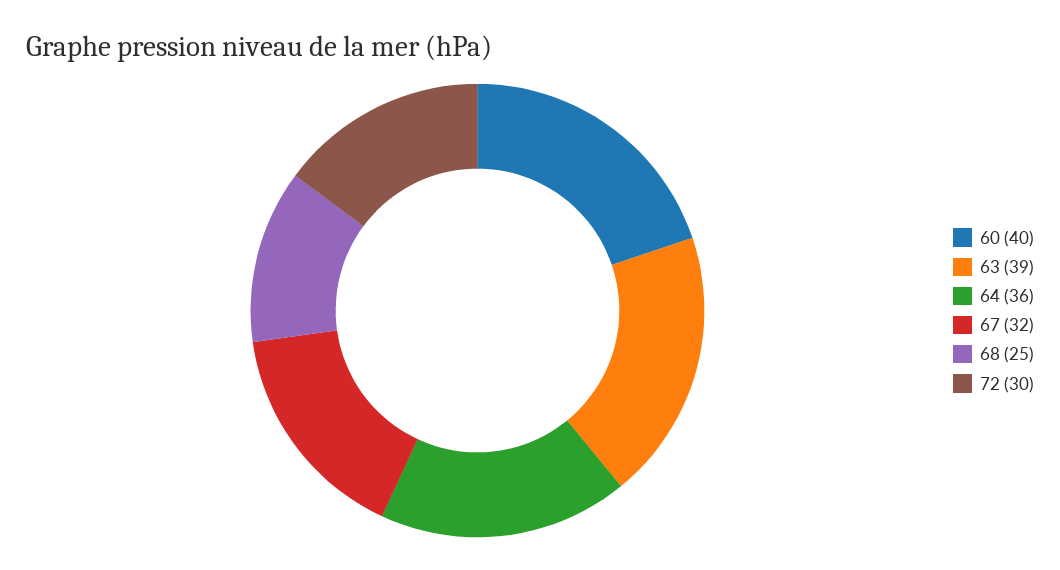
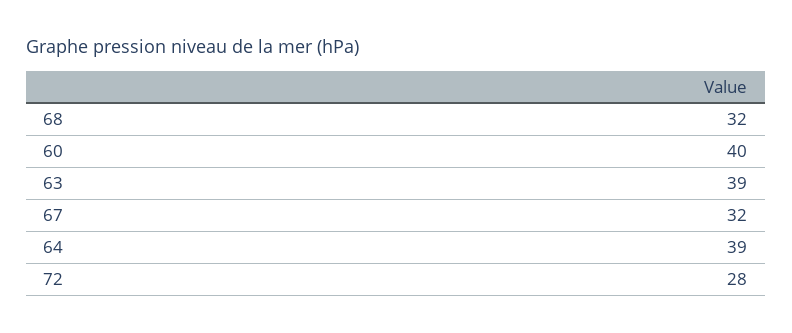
64: 36 -> 39
68: 25 -> 32
72: 30 -> 28

